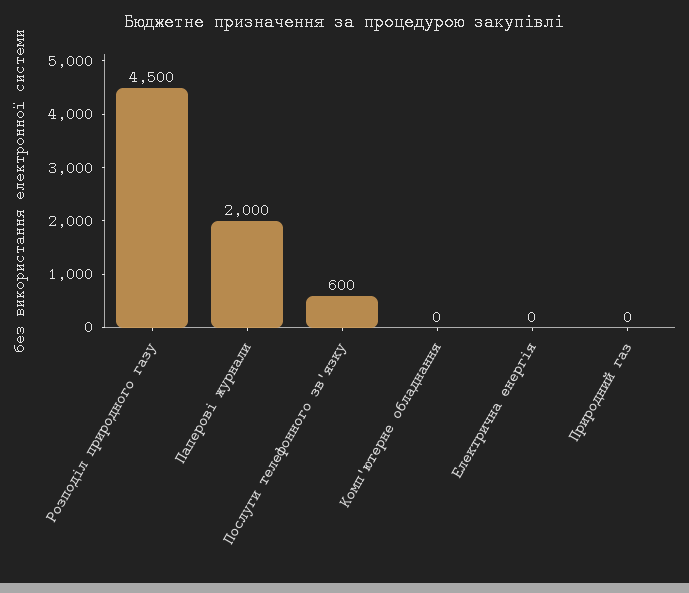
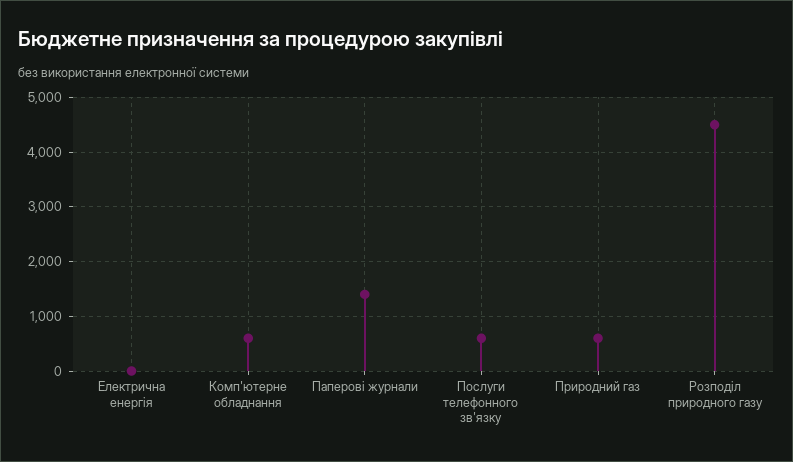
Паперові журнали: 2000 -> 1400
Комп'ютерне обладнання: 0 -> 600
Природний газ: 0 -> 600

